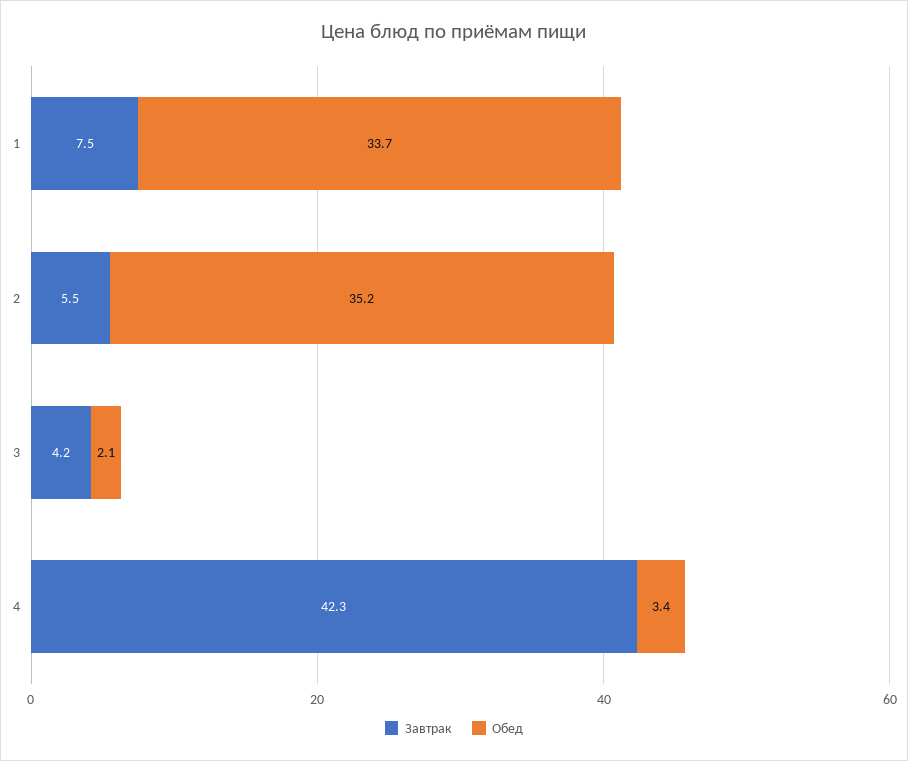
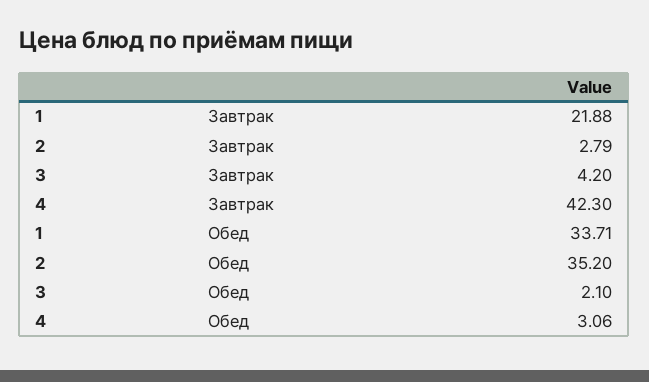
Завтрак, 1: 7.5 -> 21.88
Завтрак, 2: 5.5 -> 2.79
Обед, 4: 3.4 -> 3.06

